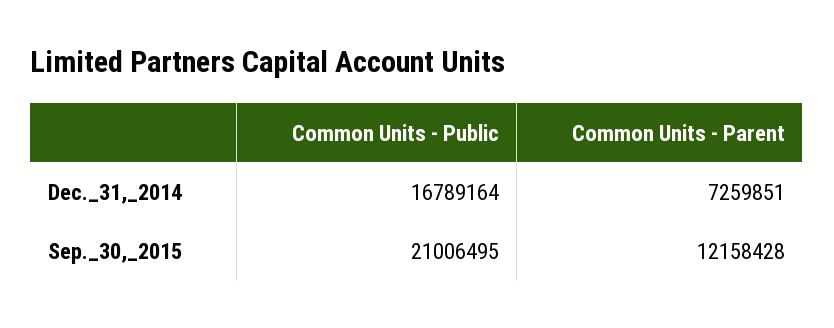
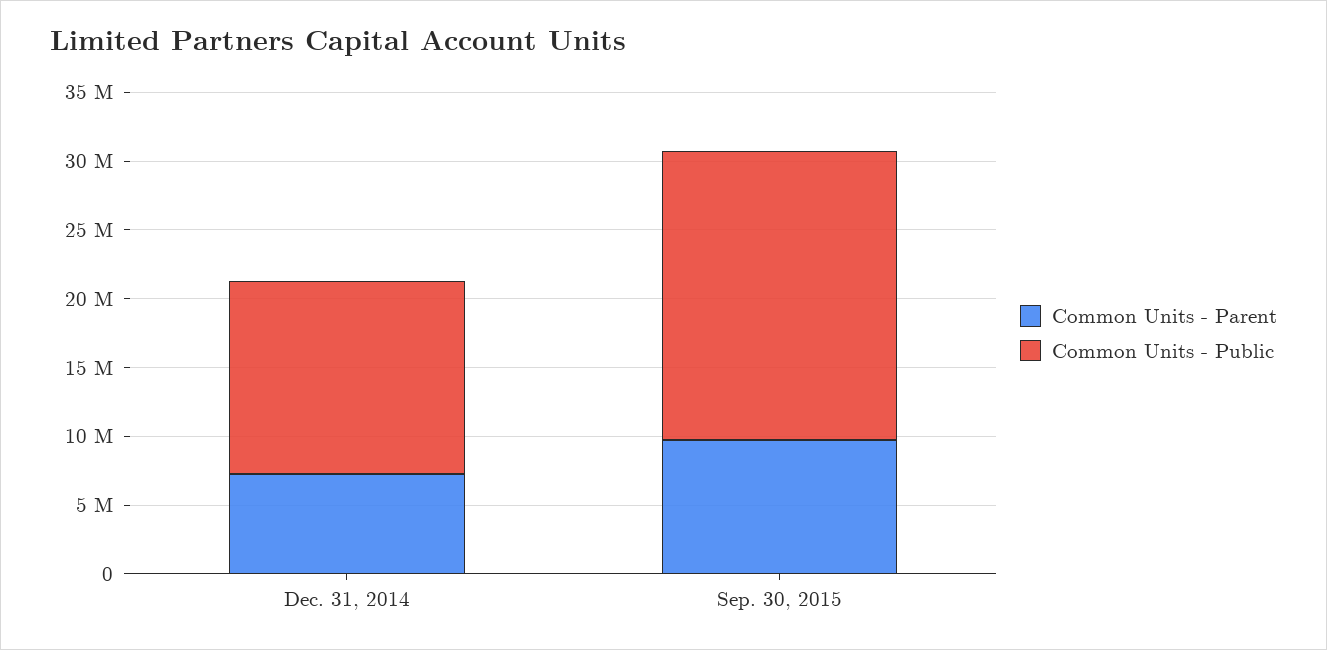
Common Units - Public, Dec._31,_2014: 16789164 -> 14000000
Common Units - Parent, Sep._30,_2015: 12158428 -> 10000000

